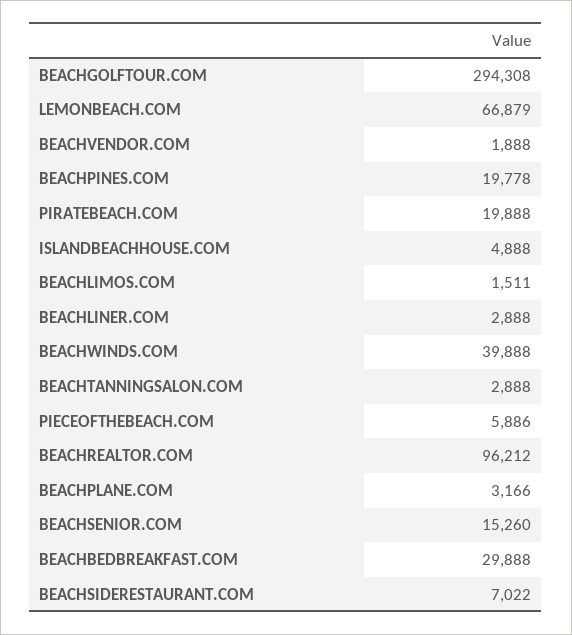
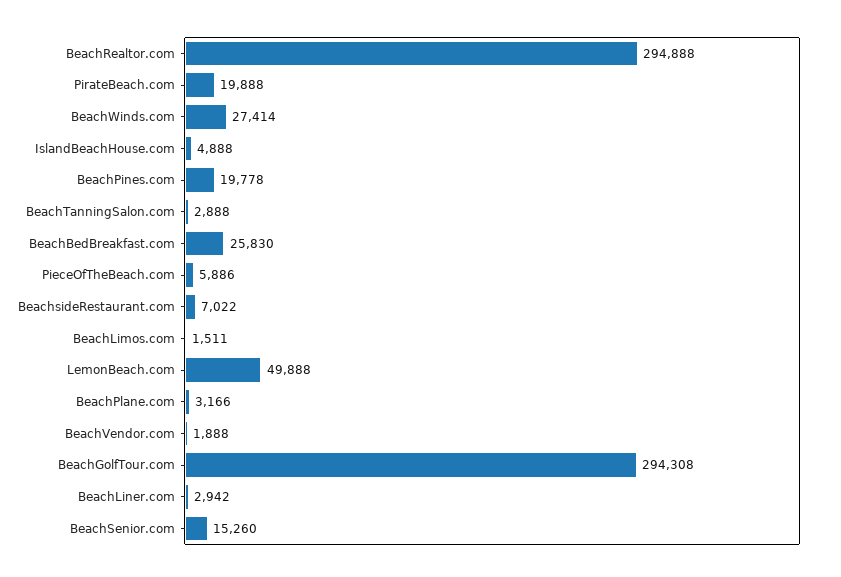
LEMONBEACH.COM: 66879 -> 49888
BEACHLINER.COM: 2888 -> 2942
BEACHWINDS.COM: 39888 -> 27414
BEACHREALTOR.COM: 96212 -> 294888
BEACHBEDBREAKFAST.COM: 29888 -> 25830

